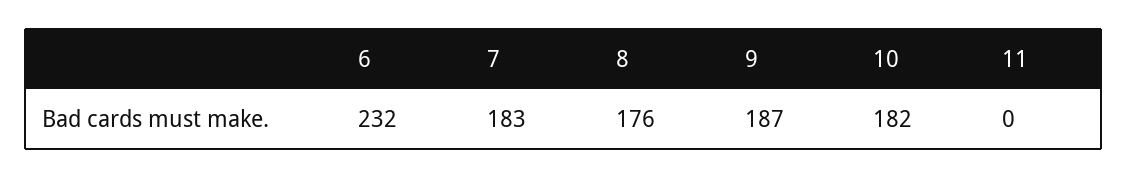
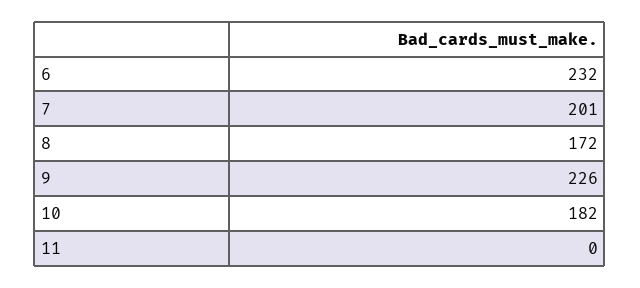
7: 183 -> 201
8: 176 -> 172
9: 187 -> 226

